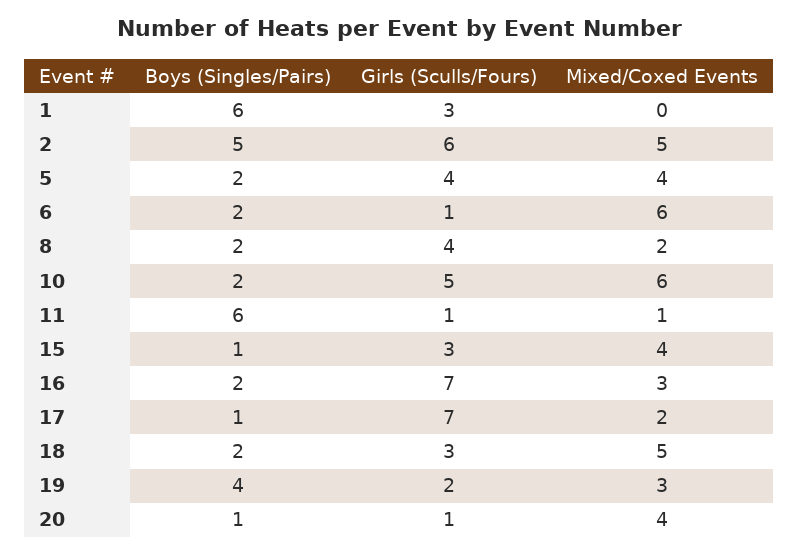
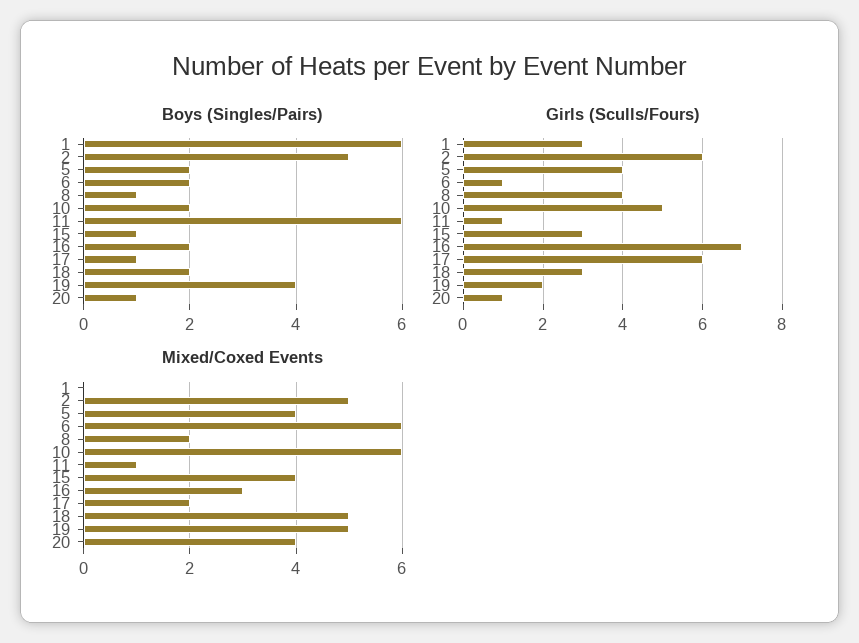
Boys (Singles/Pairs), 8: 2 -> 1
Girls (Sculls/Fours), 17: 7 -> 6
Mixed/Coxed Events, 19: 3 -> 5

